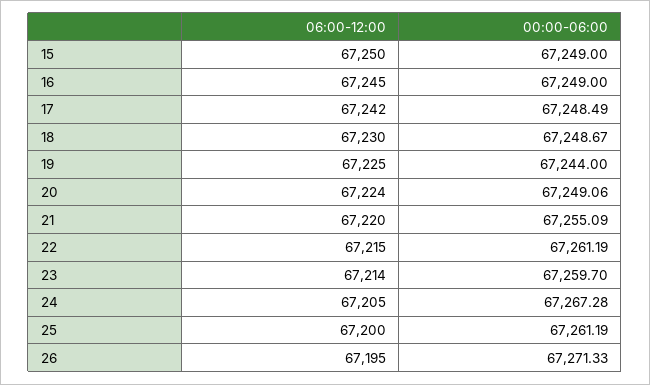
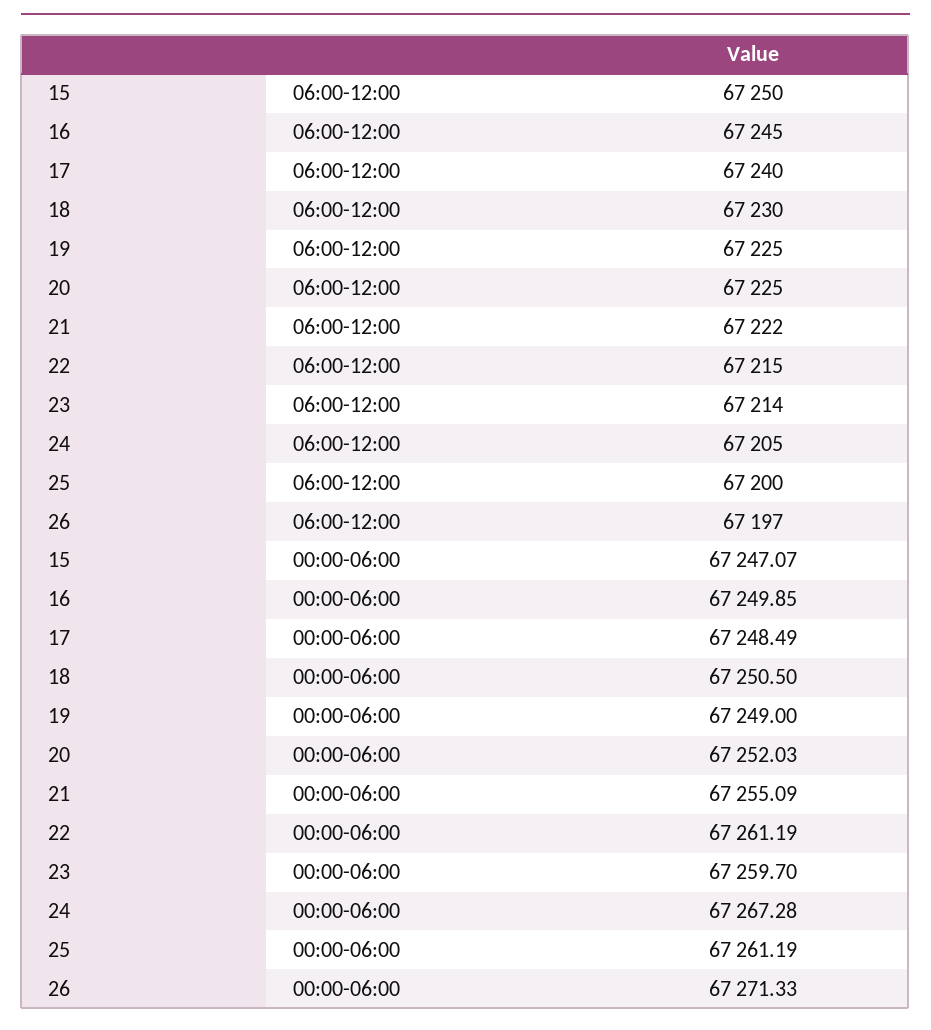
00:00-06:00, 15: 67249 -> 67247.07
00:00-06:00, 16: 67249 -> 67249.85
06:00-12:00, 17: 67242 -> 67240
00:00-06:00, 18: 67248.67 -> 67250.5
00:00-06:00, 19: 67244 -> 67249
06:00-12:00, 20: 67224 -> 67225
00:00-06:00, 20: 67249.06 -> 67252.03
06:00-12:00, 21: 67220 -> 67222
06:00-12:00, 26: 67195 -> 67197

